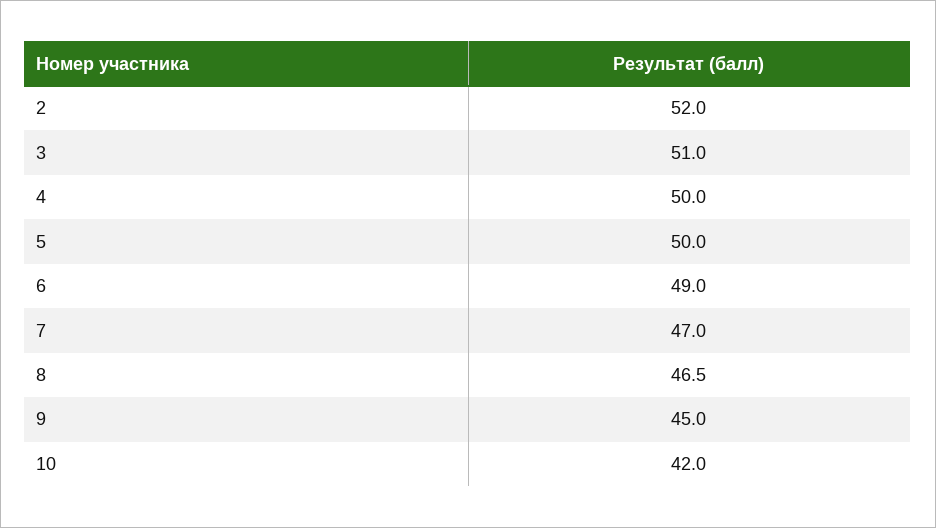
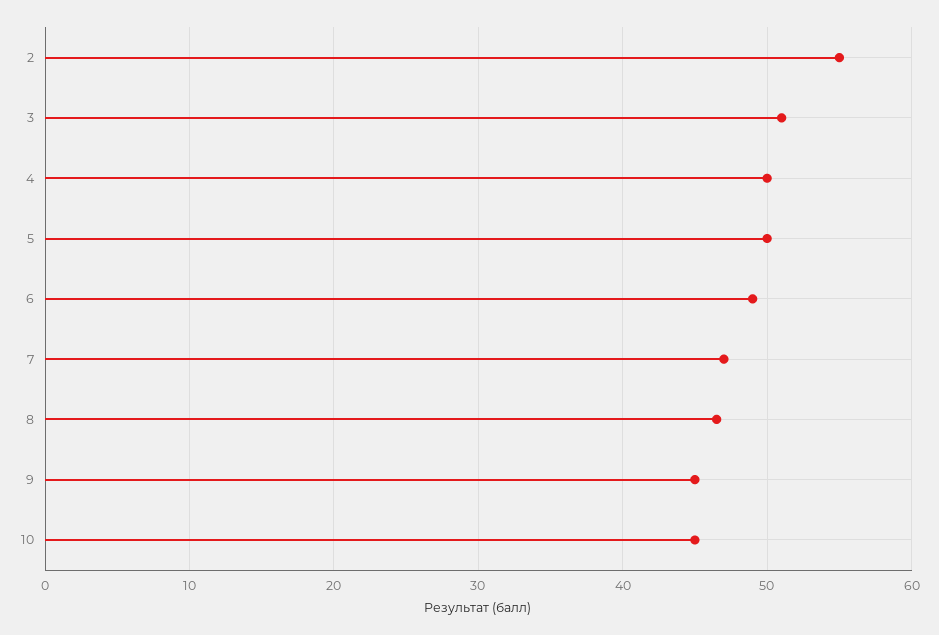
2: 52 -> 55
10: 42 -> 45

